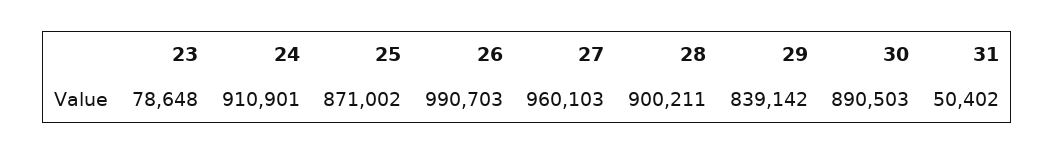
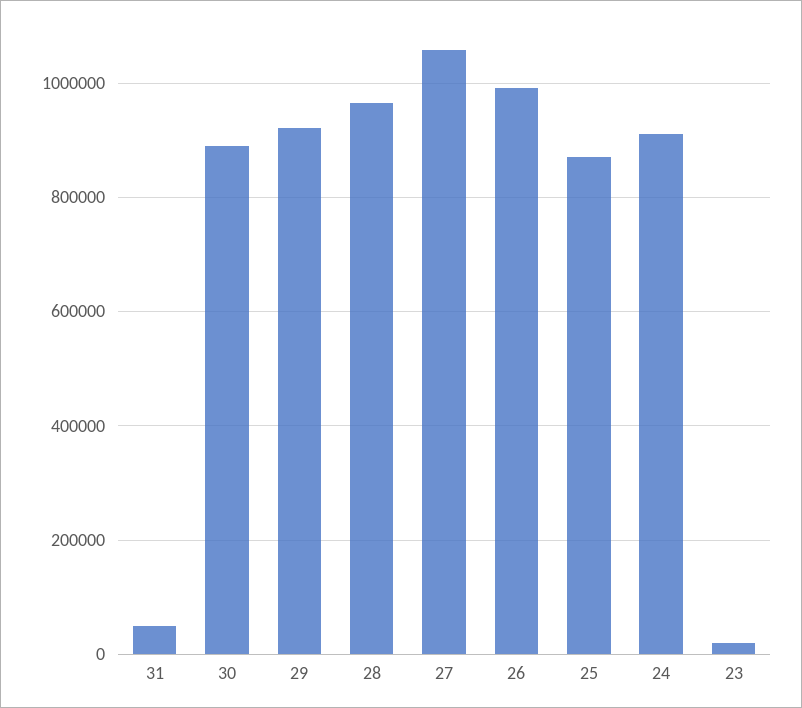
23: 78648 -> 20000
27: 960103 -> 1060000
28: 900211 -> 960000
29: 839142 -> 920000

